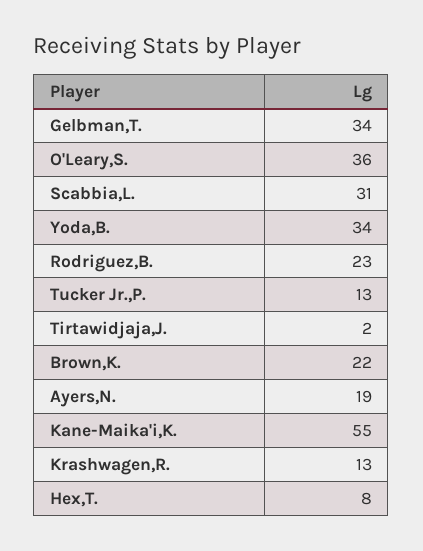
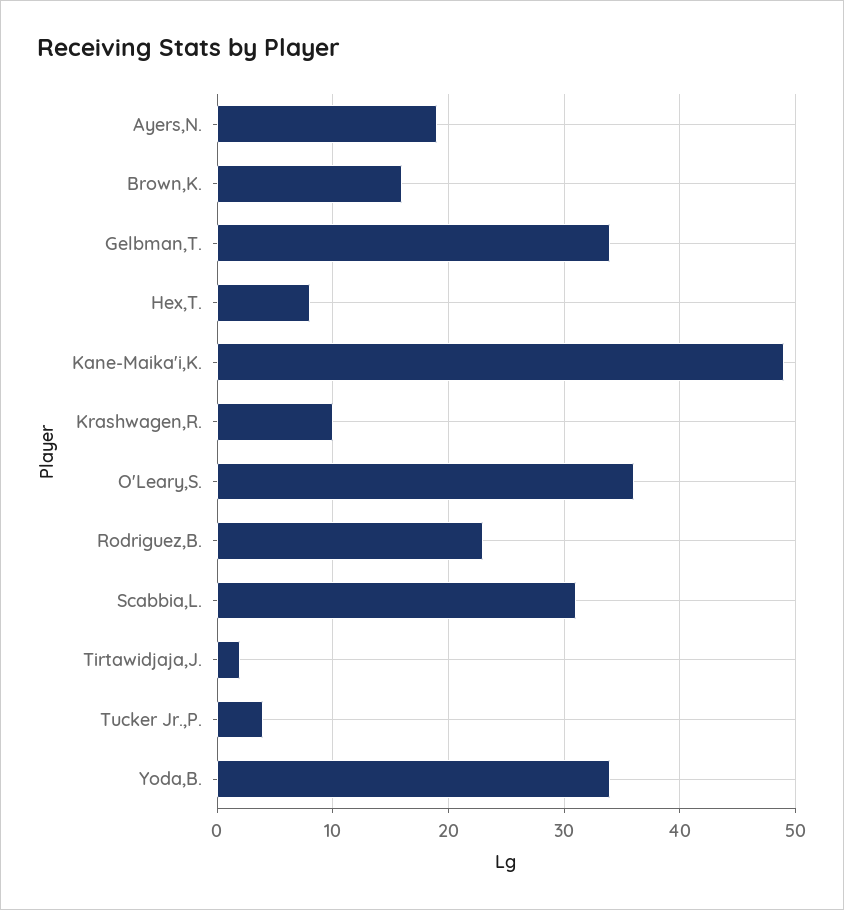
Tucker Jr.,P.: 13 -> 4
Brown,K.: 22 -> 16
Kane-Maika'i,K.: 55 -> 49
Krashwagen,R.: 13 -> 10

